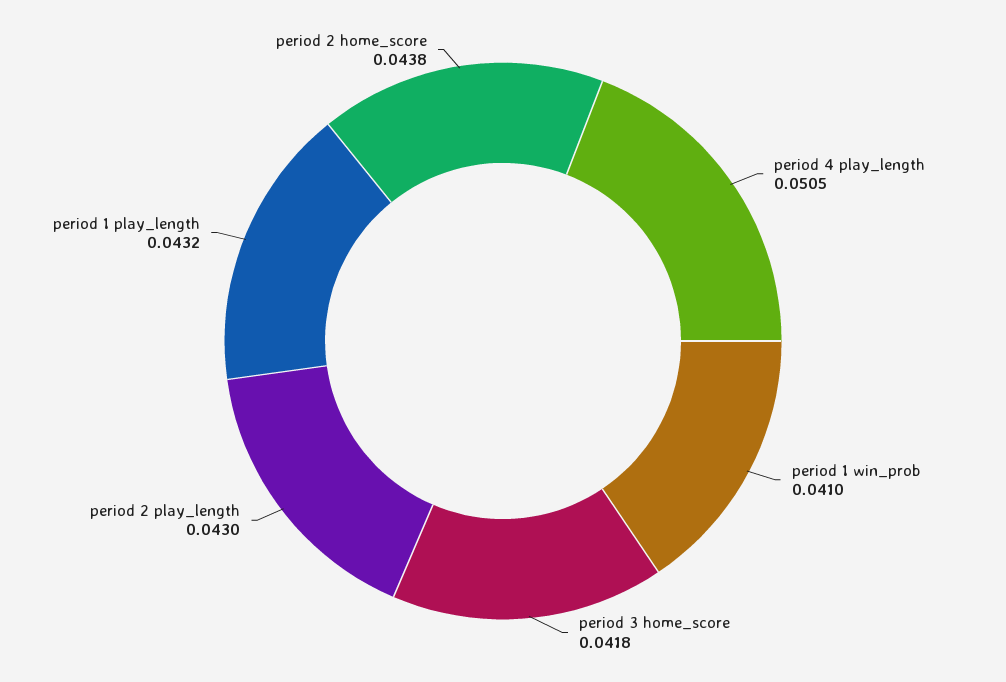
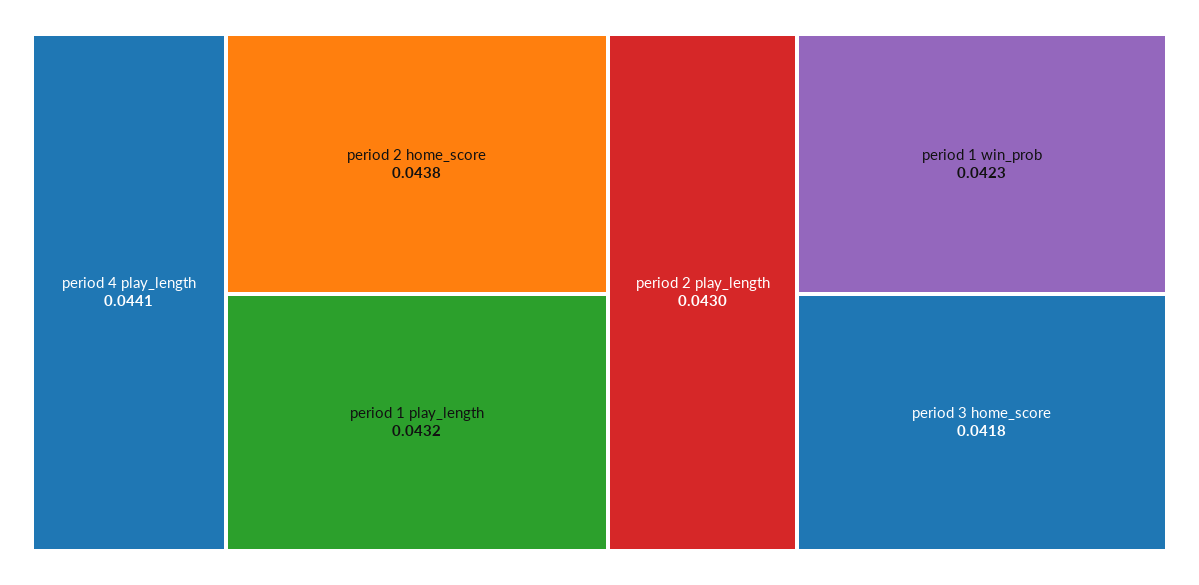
period 4 play_length: 0.0505 -> 0.0441
period 1 win_prob: 0.041 -> 0.0423

